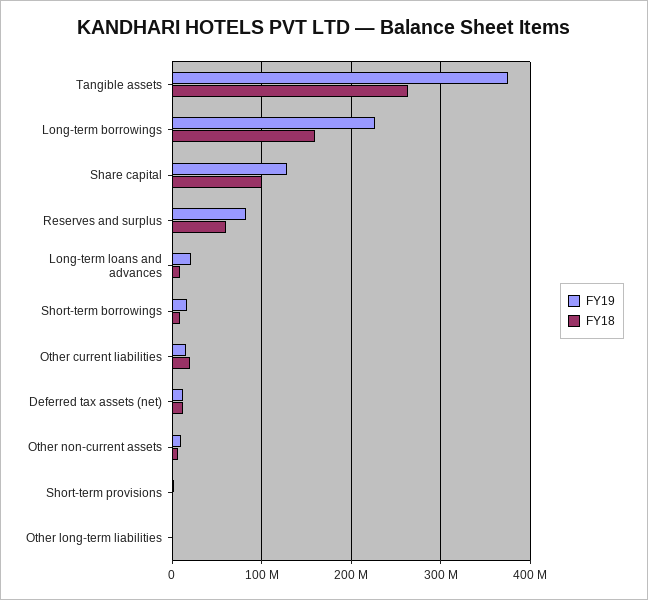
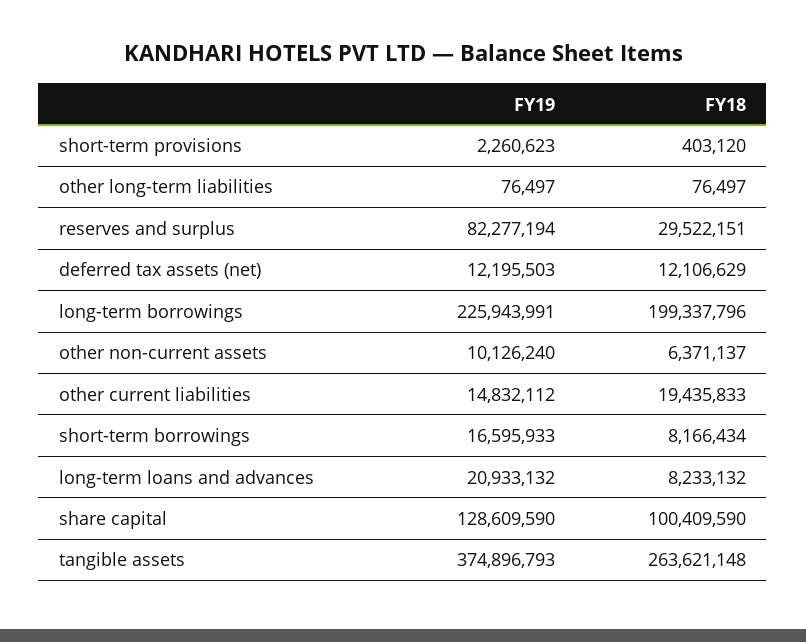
FY18, Long-term borrowings: 160000000 -> 199337796
FY18, Reserves and surplus: 60000000 -> 29522151

